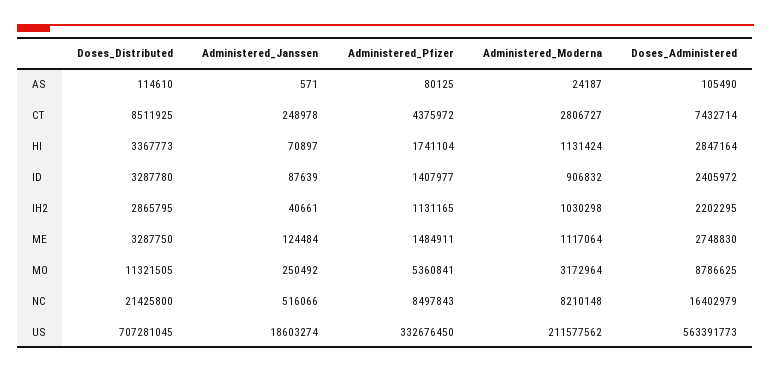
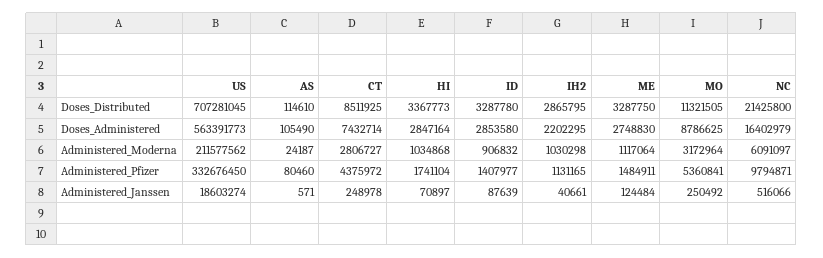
Administered_Pfizer, AS: 80125 -> 80460
Administered_Moderna, HI: 1131424 -> 1034868
Doses_Administered, ID: 2405972 -> 2853580
Administered_Pfizer, NC: 8497843 -> 9794871
Administered_Moderna, NC: 8210148 -> 6091097

